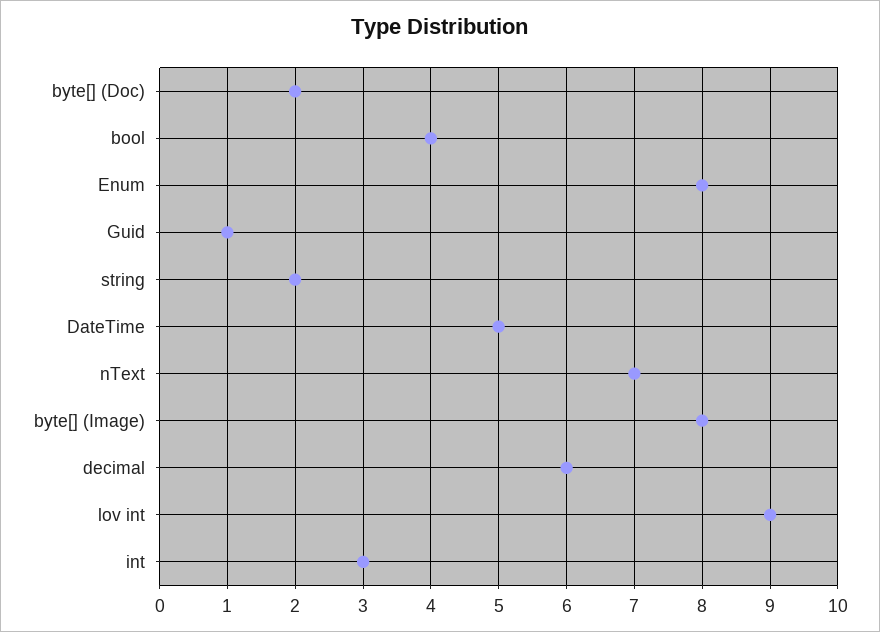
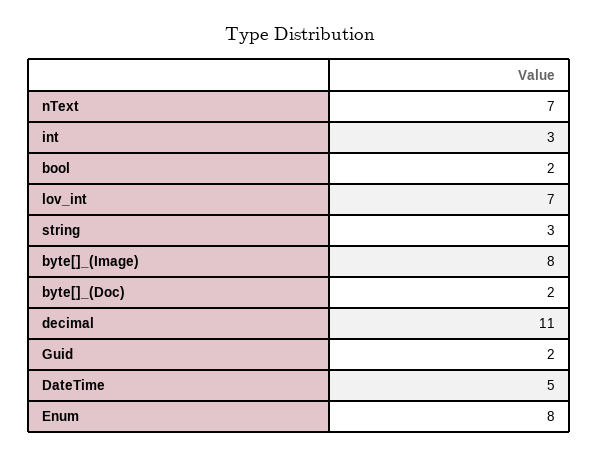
bool: 4 -> 2
Guid: 1 -> 2
string: 2 -> 3
decimal: 6 -> 11
lov int: 9 -> 7

